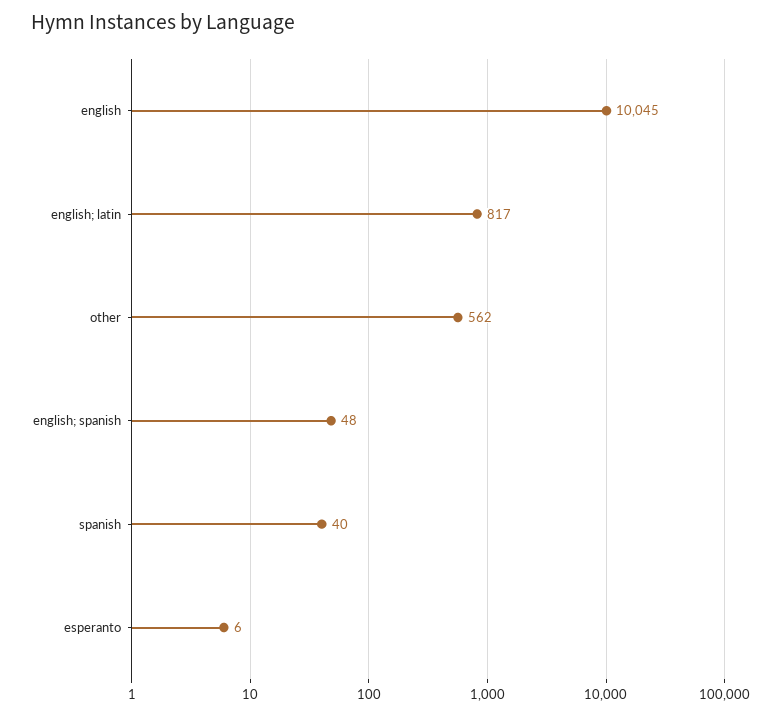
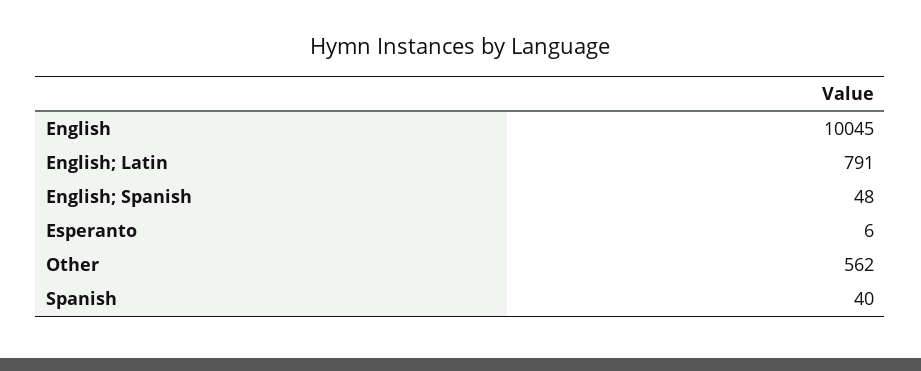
english; latin: 817 -> 791

